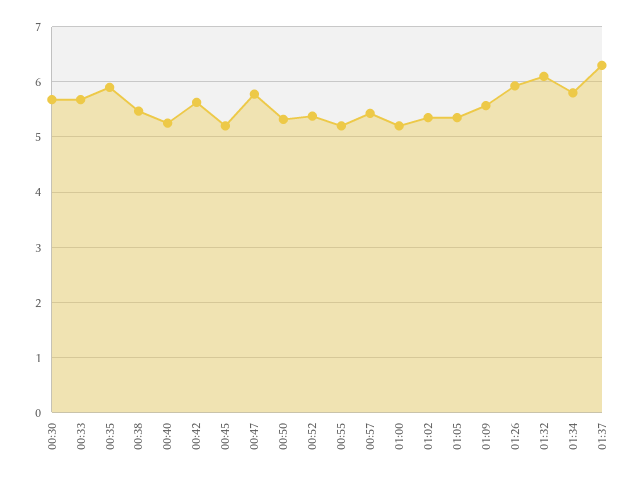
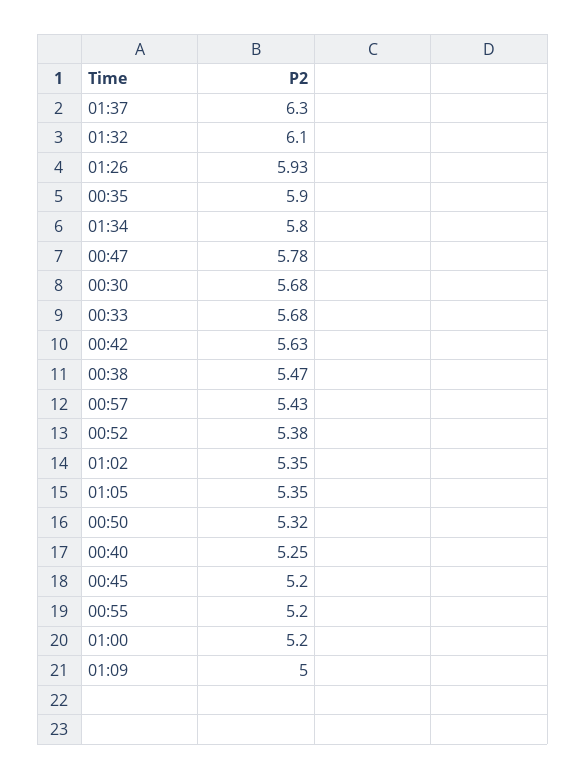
01:09: 5.6 -> 5

